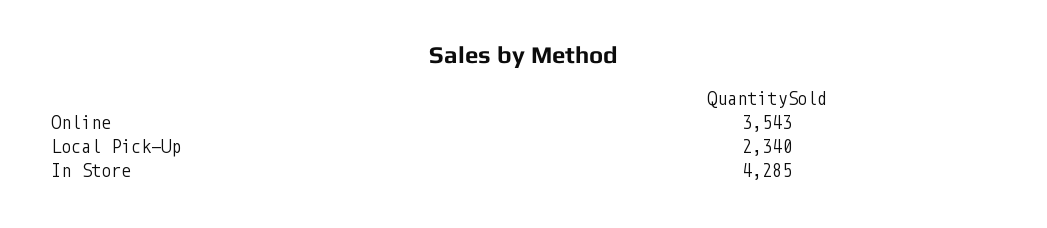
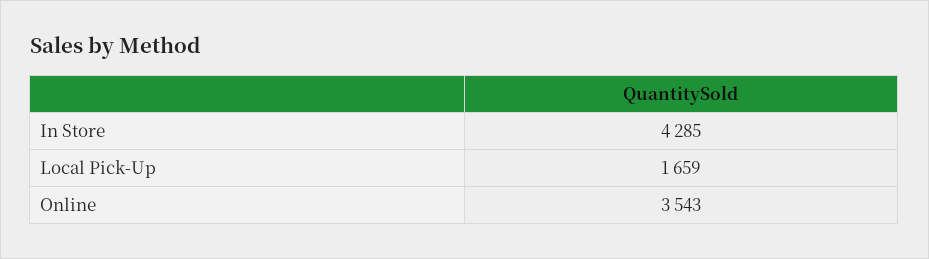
Local Pick-Up: 2340 -> 1659

